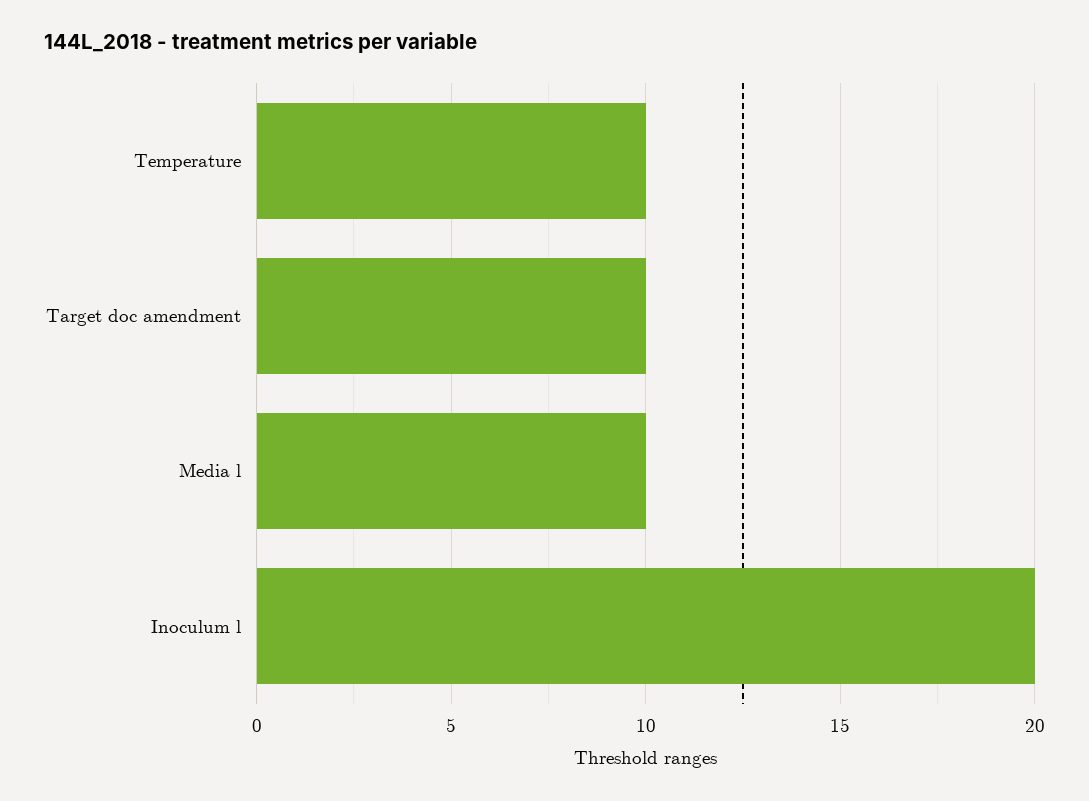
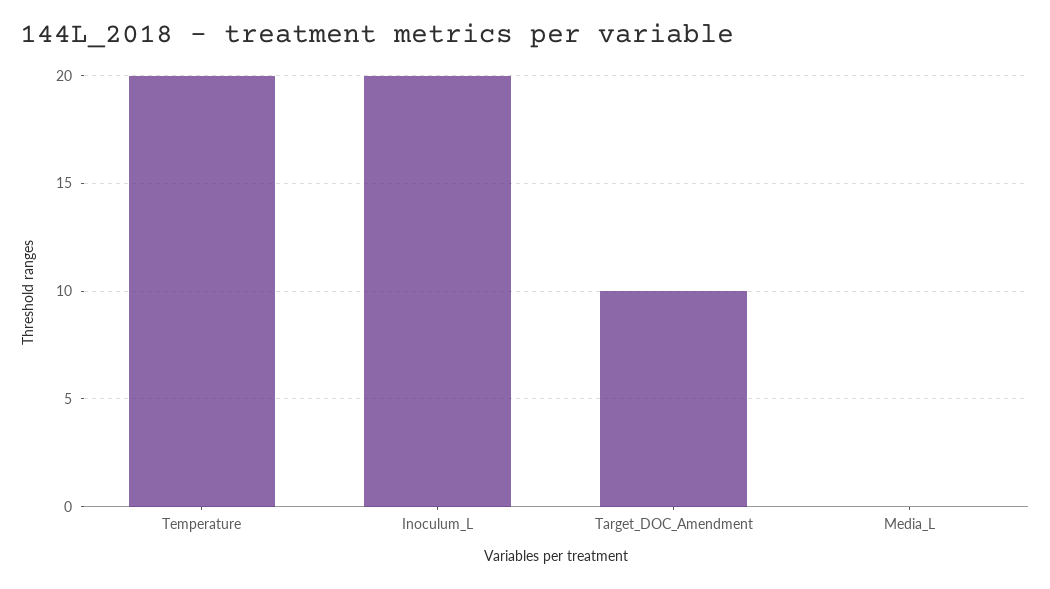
Temperature: 10 -> 20
Media l: 10 -> 0

